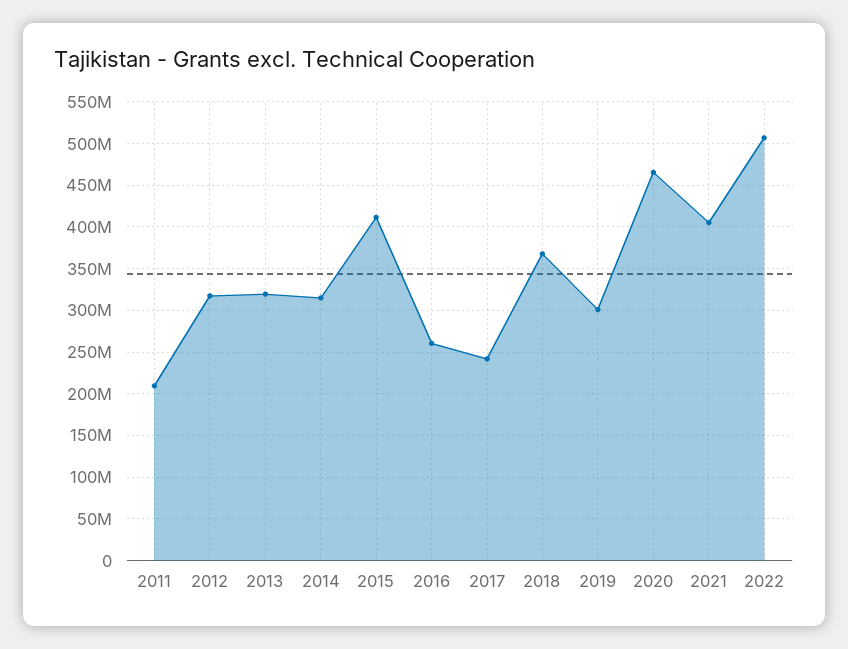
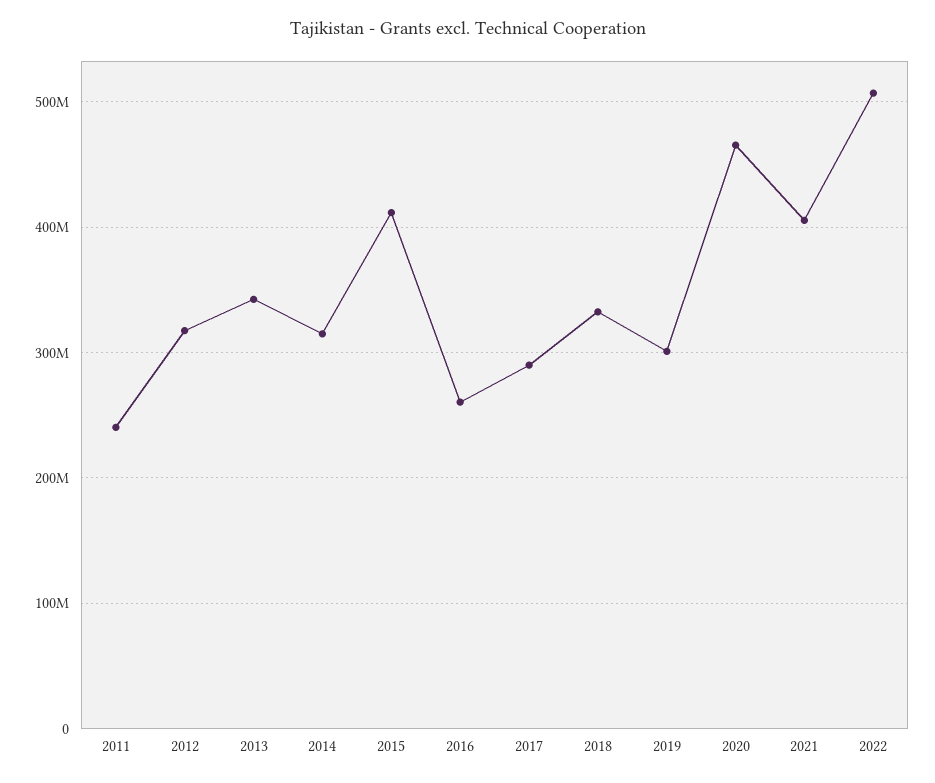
2011: 210000000 -> 240000000
2013: 320000000 -> 340000000
2017: 240000000 -> 290000000
2018: 370000000 -> 330000000

